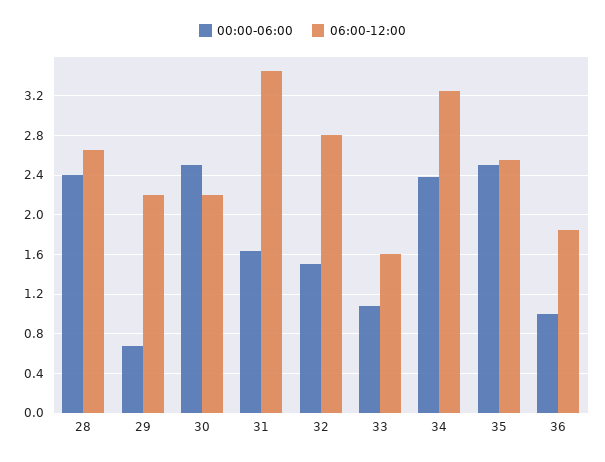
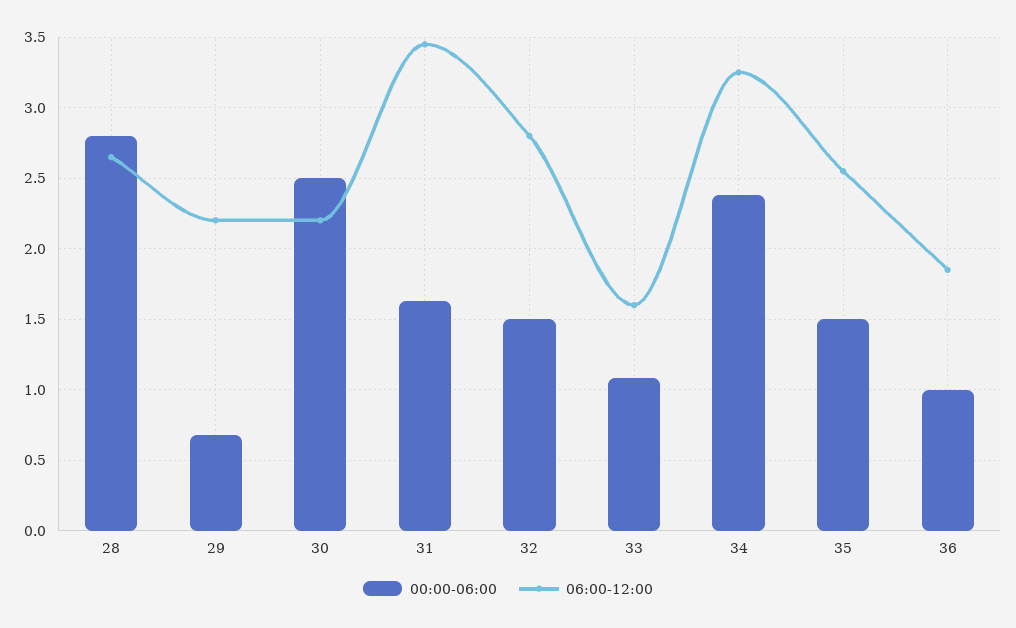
00:00-06:00, 28: 2.4 -> 2.8
00:00-06:00, 35: 2.5 -> 1.5

